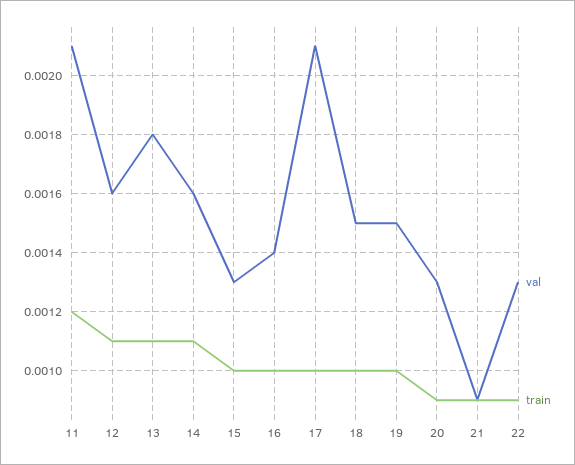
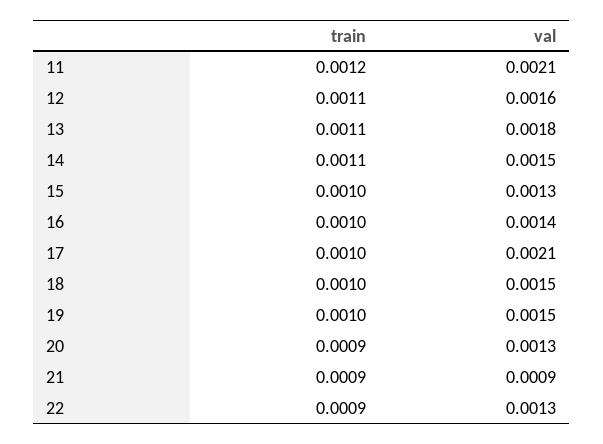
val, 14: 0.0016 -> 0.0015

